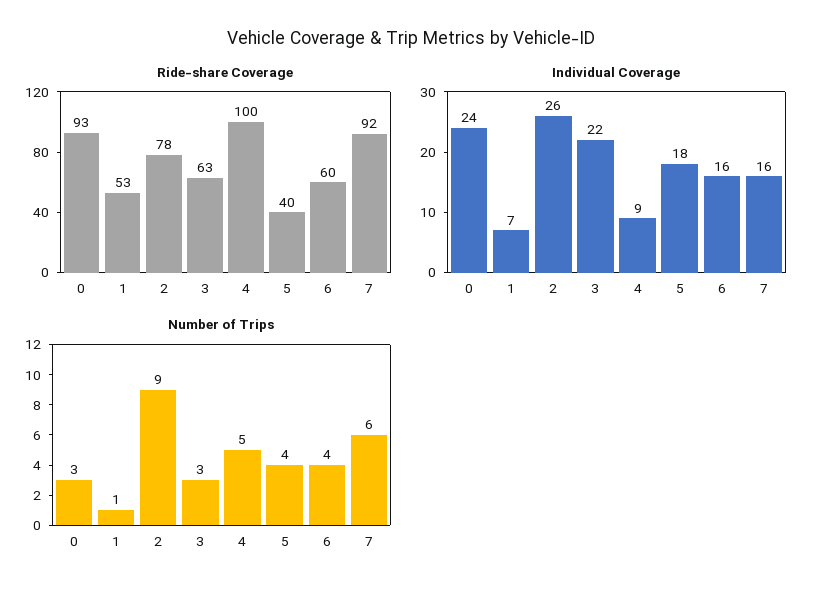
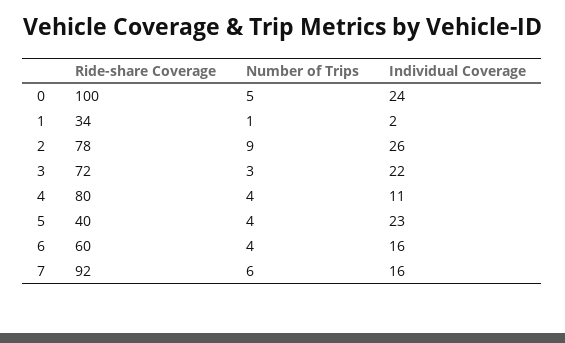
Ride-share Coverage, 0: 93 -> 100
Ride-share Coverage, 1: 53 -> 34
Ride-share Coverage, 3: 63 -> 72
Ride-share Coverage, 4: 100 -> 80
Individual Coverage, 1: 7 -> 2
Individual Coverage, 4: 9 -> 11
Individual Coverage, 5: 18 -> 23
Number of Trips, 0: 3 -> 5
Number of Trips, 4: 5 -> 4

